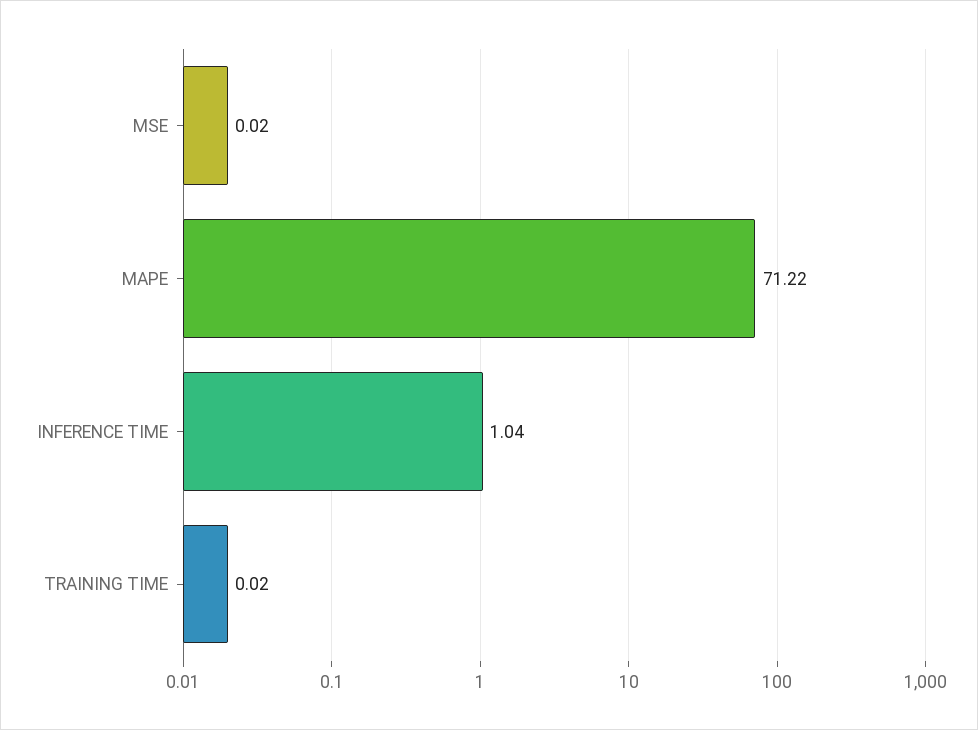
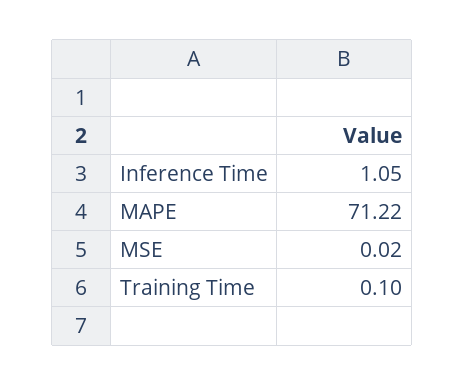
INFERENCE TIME: 1.04 -> 1.05
TRAINING TIME: 0.02 -> 0.1

